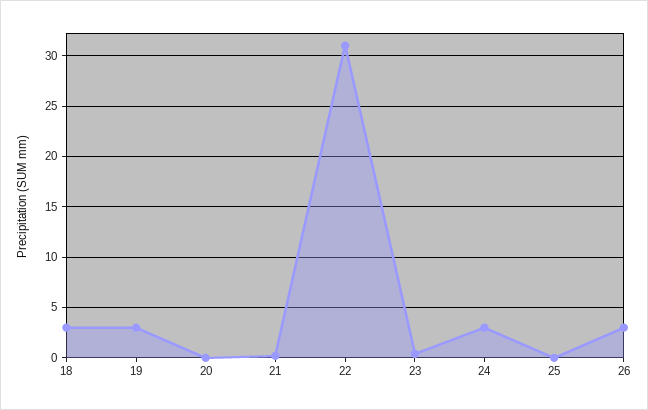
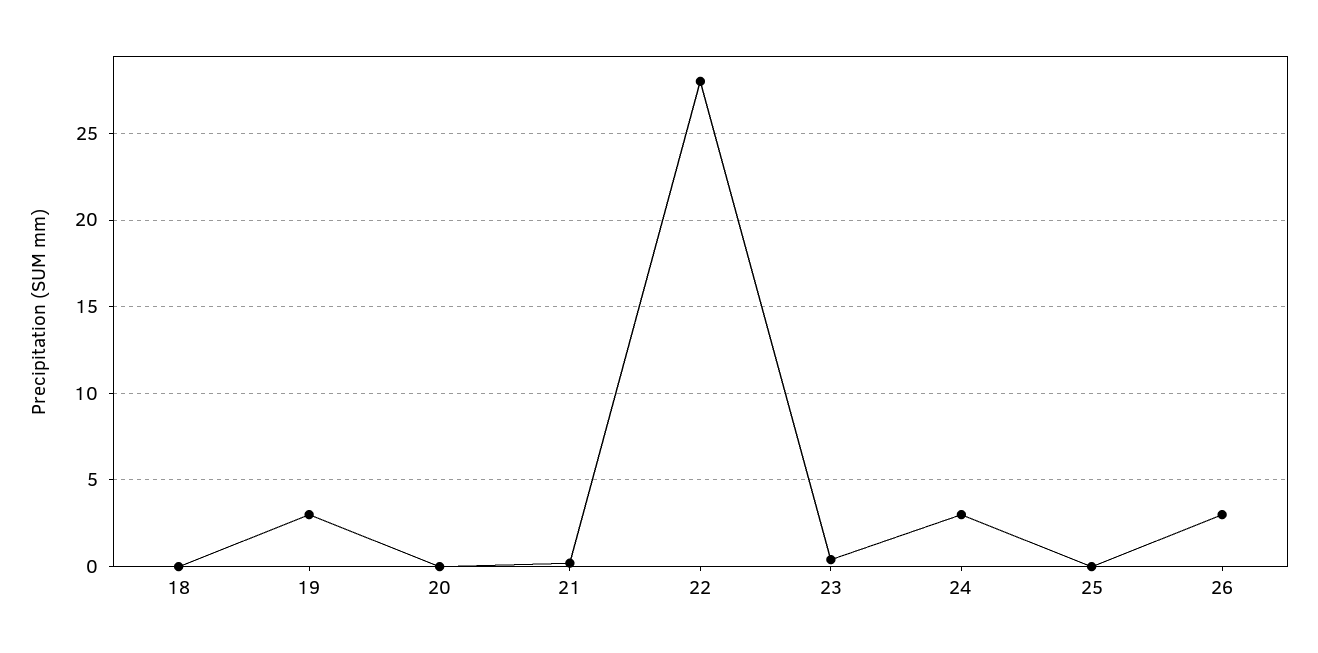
18: 3 -> 0
22: 31 -> 28

